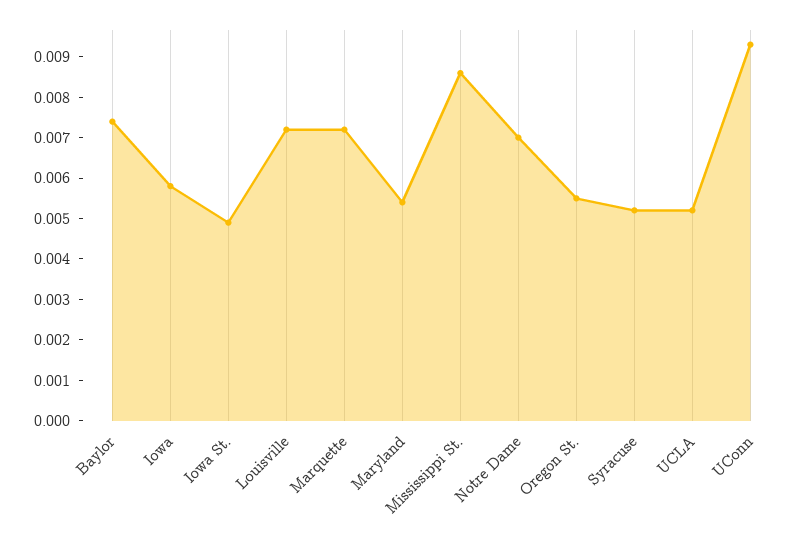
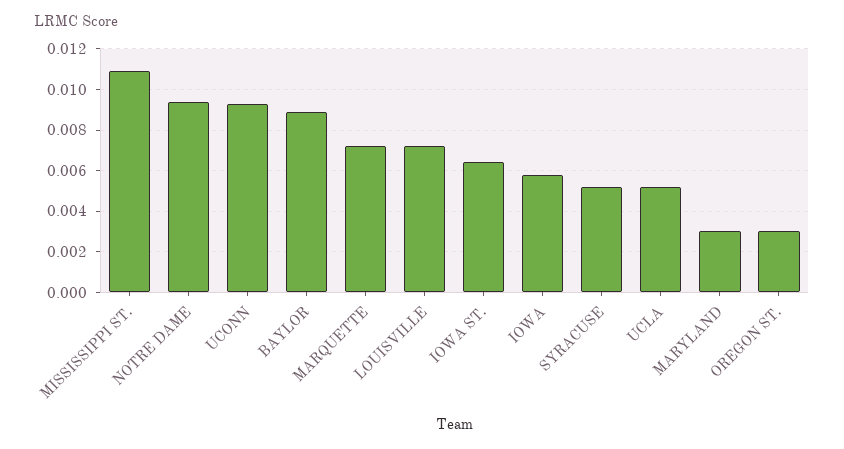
Baylor: 0.0075 -> 0.009
Iowa St.: 0.005 -> 0.0065
Maryland: 0.0055 -> 0.003
Mississippi St.: 0.0085 -> 0.011
Notre Dame: 0.007 -> 0.0095
Oregon St.: 0.0055 -> 0.003

